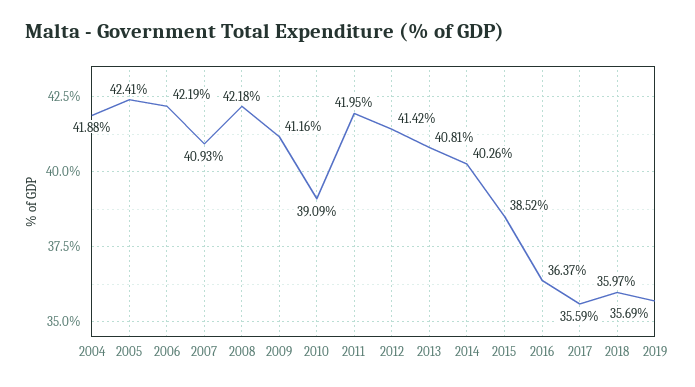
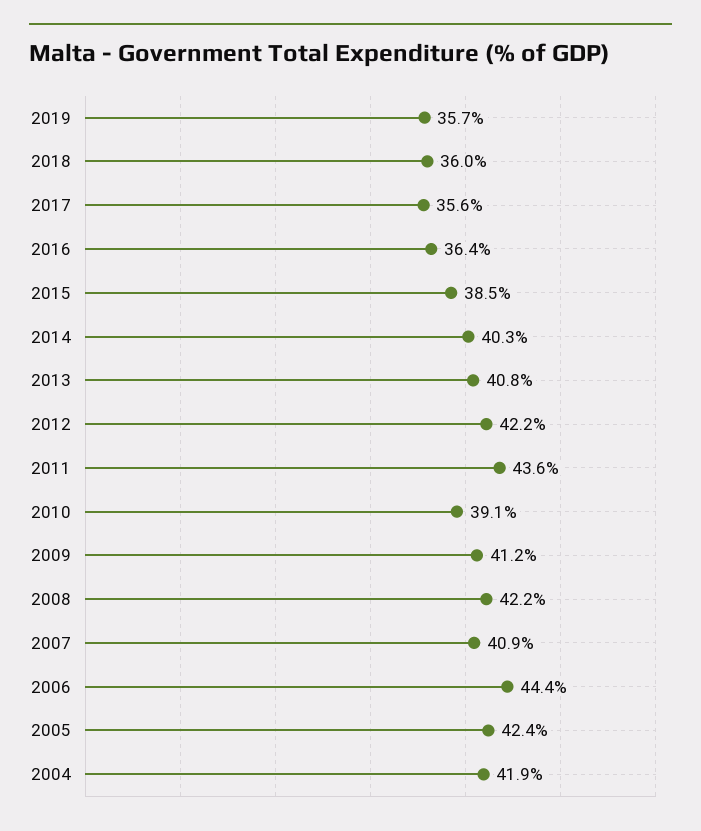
2006: 42.19 -> 44.4
2011: 41.95 -> 43.6
2012: 41.42 -> 42.2

